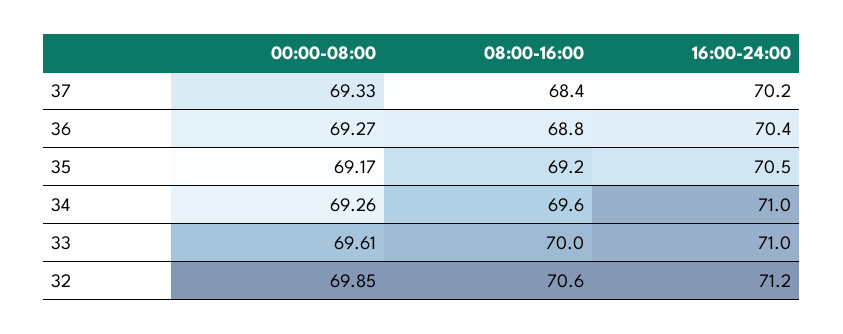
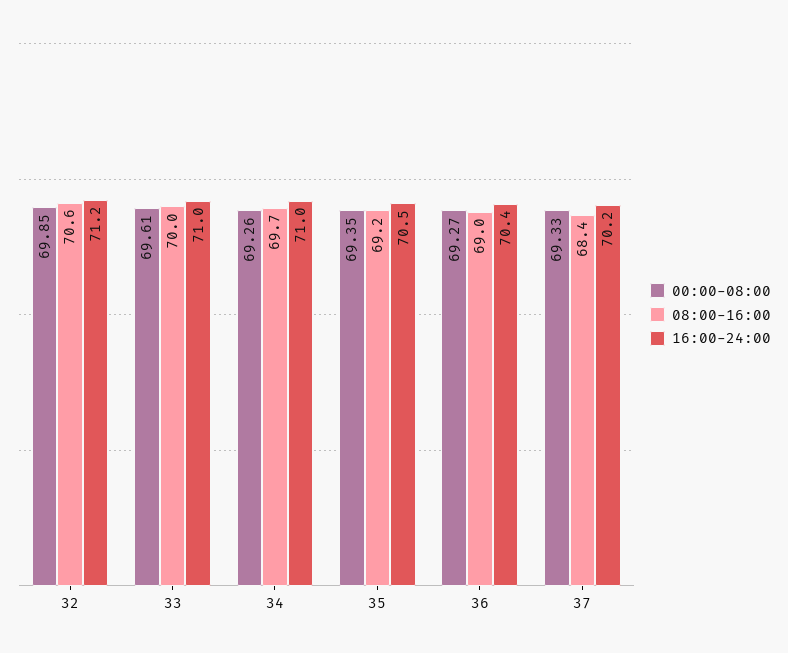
08:00-16:00, 36: 68.8 -> 69
00:00-08:00, 35: 69.17 -> 69.35
08:00-16:00, 34: 69.6 -> 69.7

